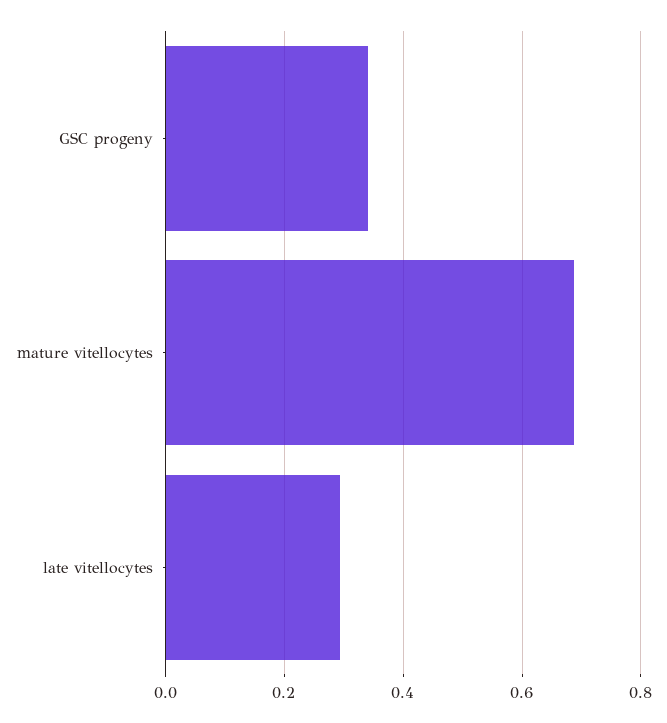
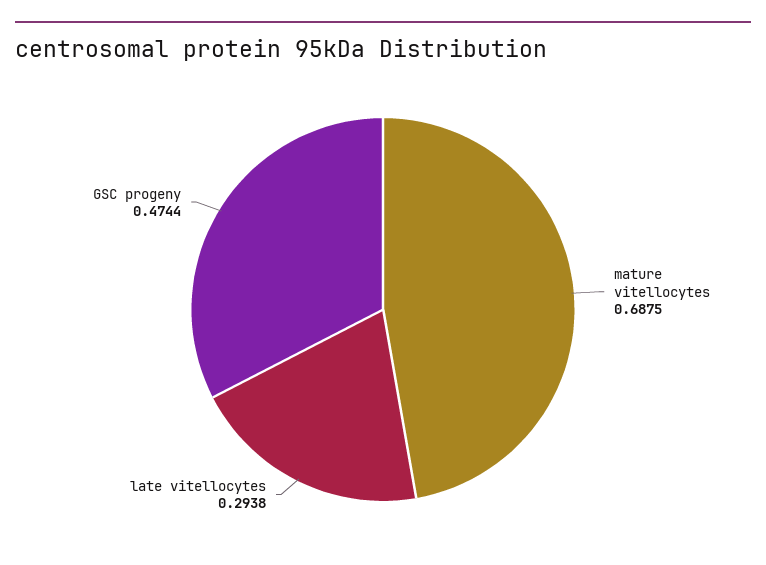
GSC progeny: 0.34 -> 0.4744

